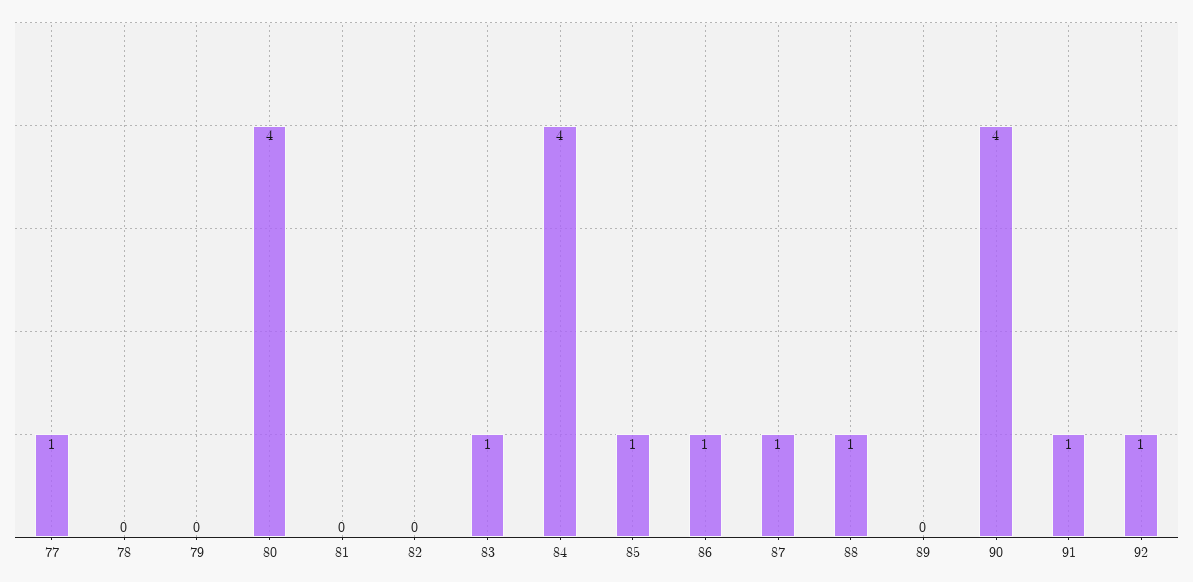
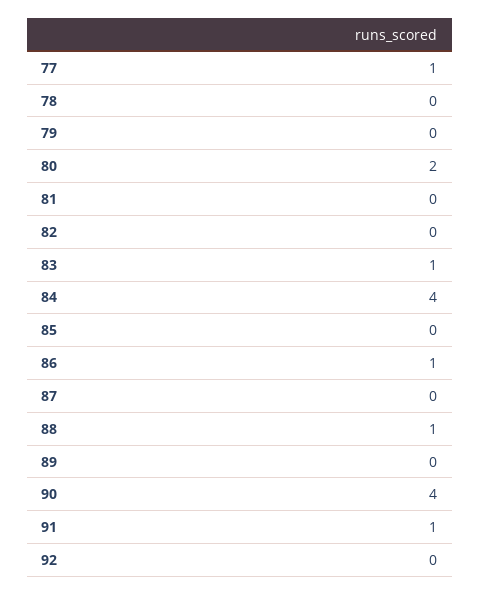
80: 4 -> 2
85: 1 -> 0
87: 1 -> 0
92: 1 -> 0

